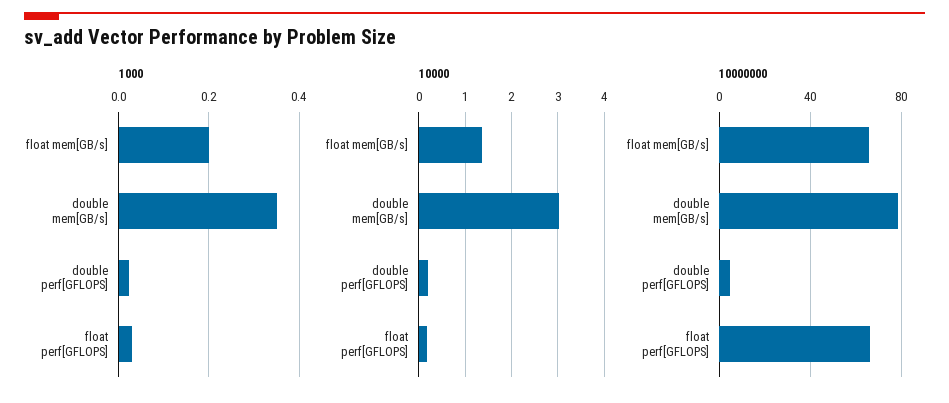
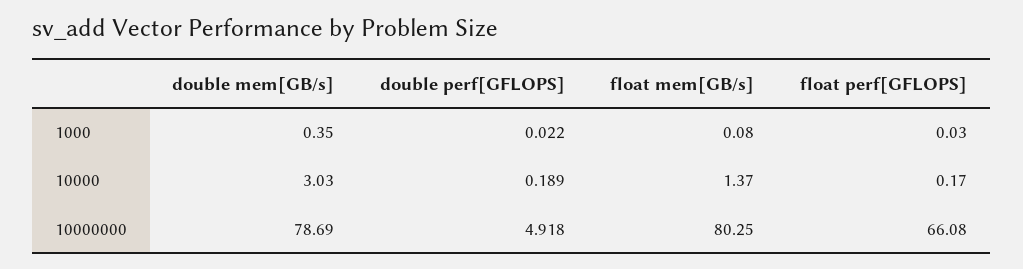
1000, float mem[GB/s]: 0.2 -> 0.08
10000000, float mem[GB/s]: 65 -> 80.25

